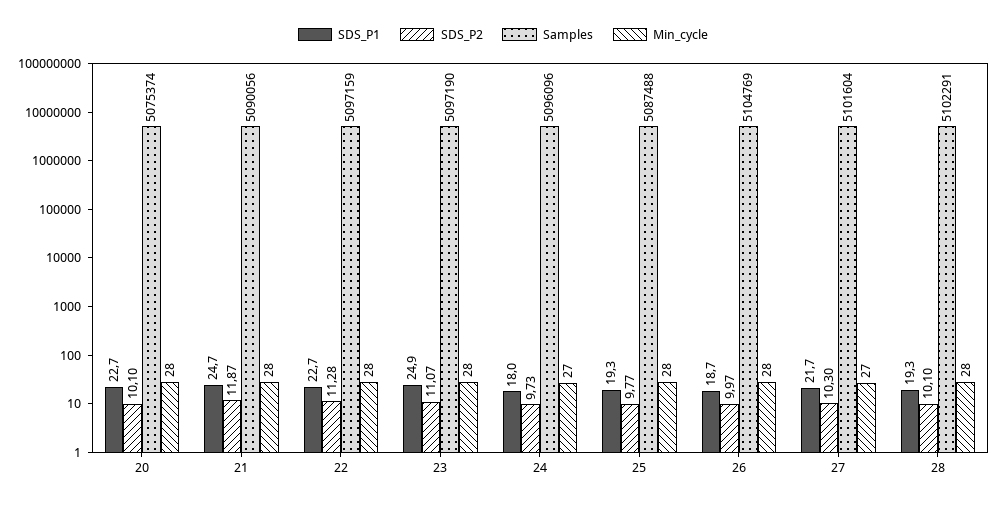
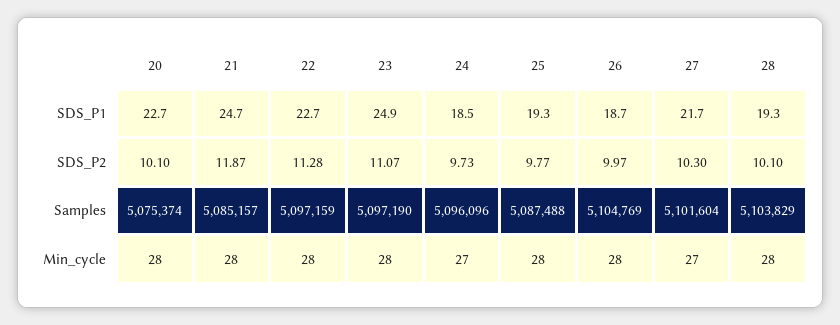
Samples, 21: 5090056 -> 5085157
SDS_P1, 24: 18 -> 18.5
Samples, 28: 5102291 -> 5103829

